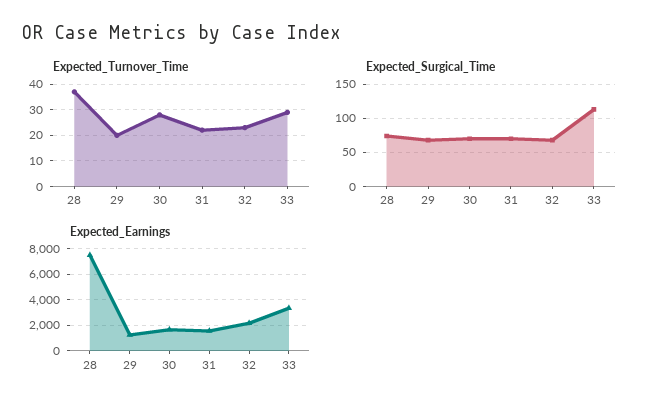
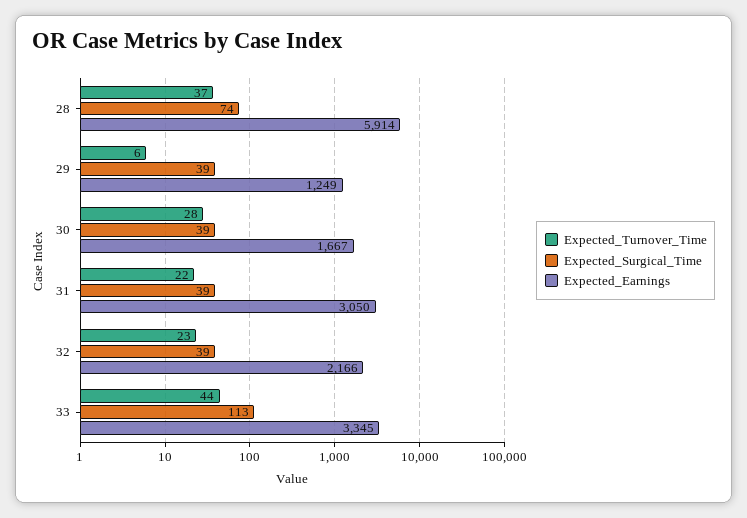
Expected_Turnover_Time, 29: 20 -> 6
Expected_Turnover_Time, 33: 30 -> 44
Expected_Surgical_Time, 29: 70 -> 39
Expected_Surgical_Time, 30: 70 -> 39
Expected_Surgical_Time, 31: 70 -> 39
Expected_Surgical_Time, 32: 70 -> 39
Expected_Earnings, 28: 7500 -> 5914
Expected_Earnings, 31: 1500 -> 3050

